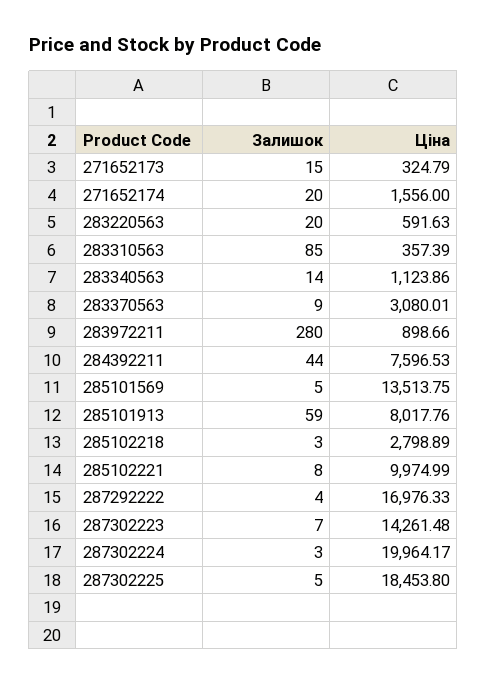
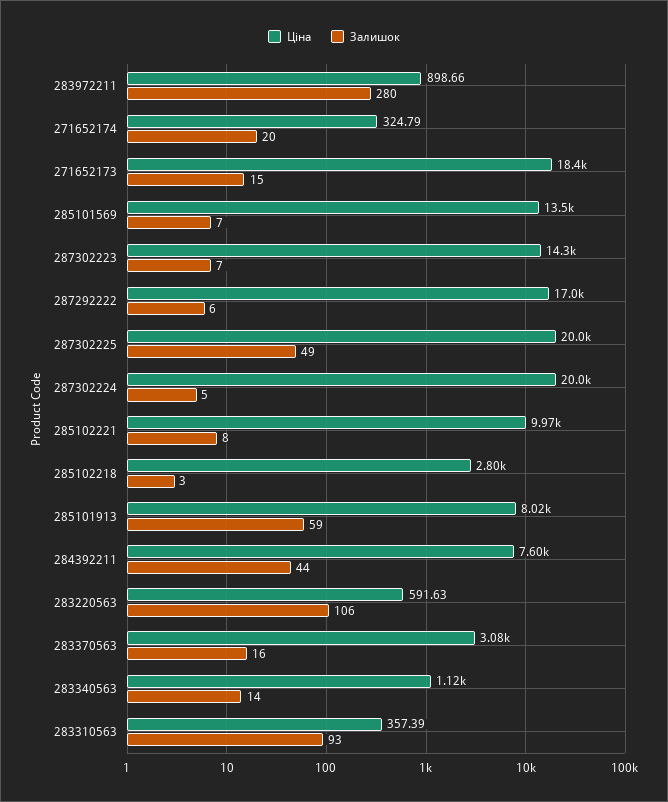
Ціна, 271652173: 324.79 -> 18400
Ціна, 271652174: 1556 -> 324.79
Залишок, 283220563: 20 -> 106
Залишок, 283310563: 85 -> 93
Залишок, 283370563: 9 -> 16
Залишок, 285101569: 5 -> 7
Залишок, 287292222: 4 -> 6
Залишок, 287302224: 3 -> 5
Залишок, 287302225: 5 -> 49
Ціна, 287302225: 18453.8 -> 20000

